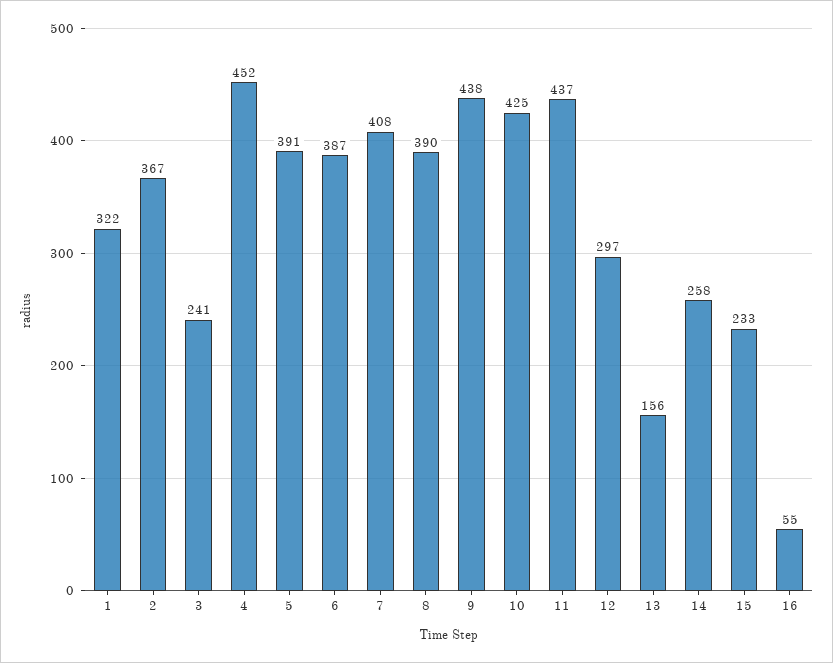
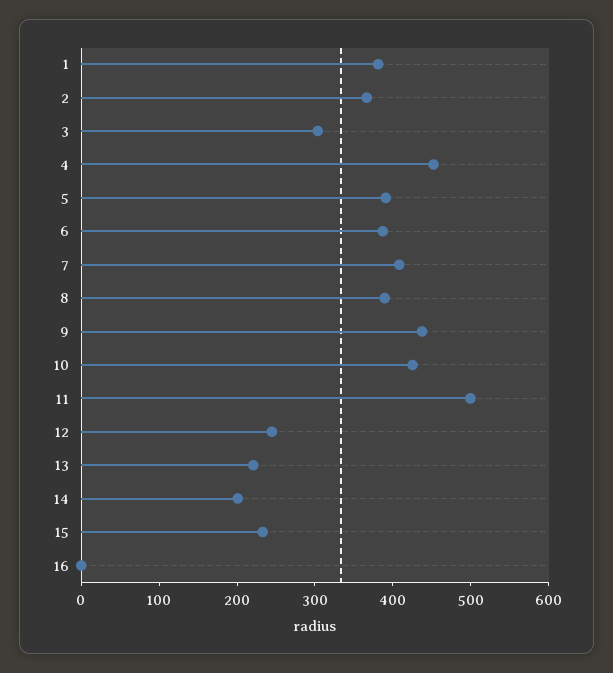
1: 322 -> 380
3: 241 -> 300
11: 437 -> 500
12: 297 -> 240
13: 156 -> 220
14: 258 -> 200
16: 55 -> 0

